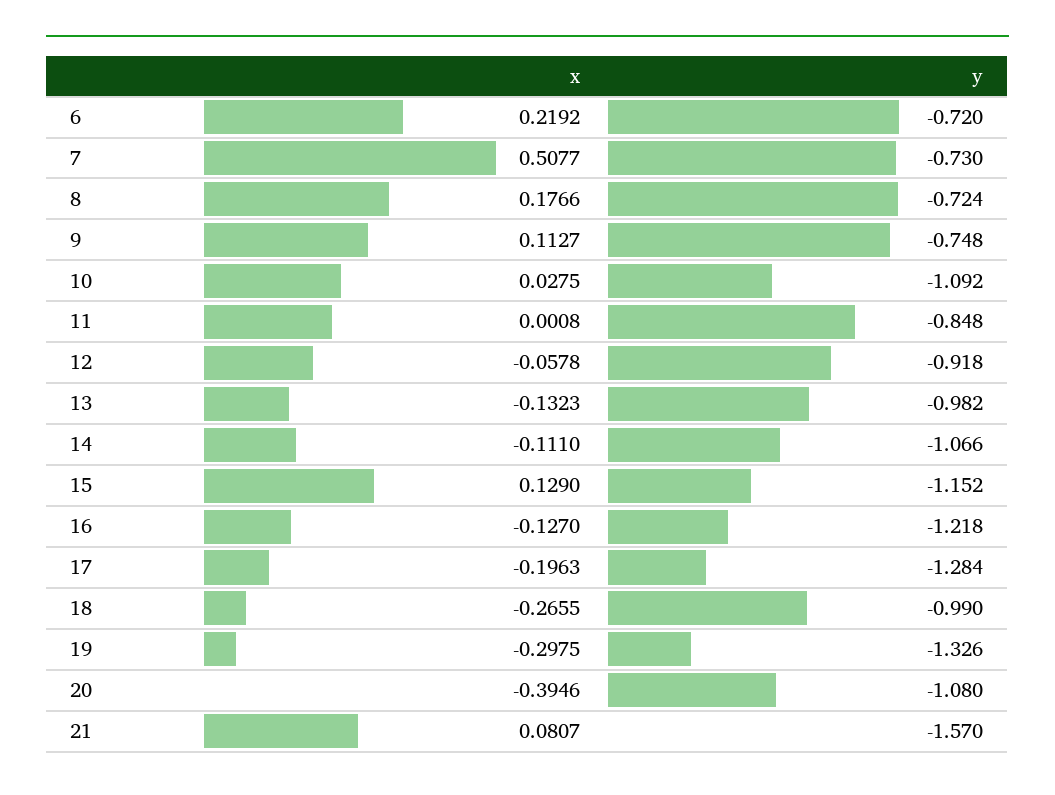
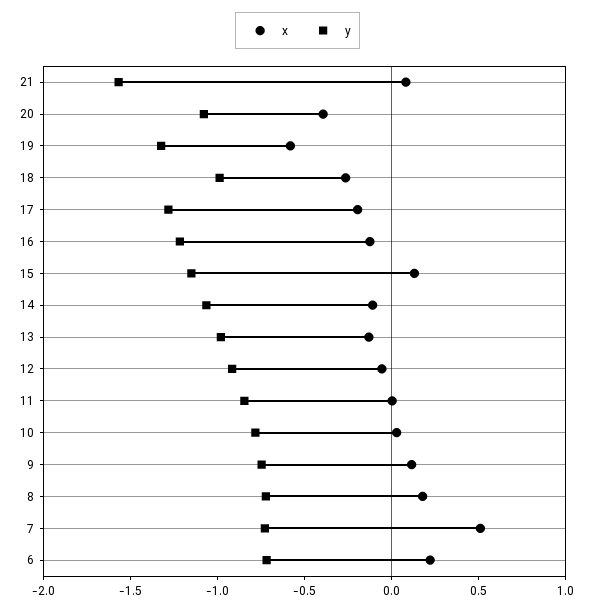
y, 10: -1.092 -> -0.8
x, 19: -0.2975 -> -0.6

